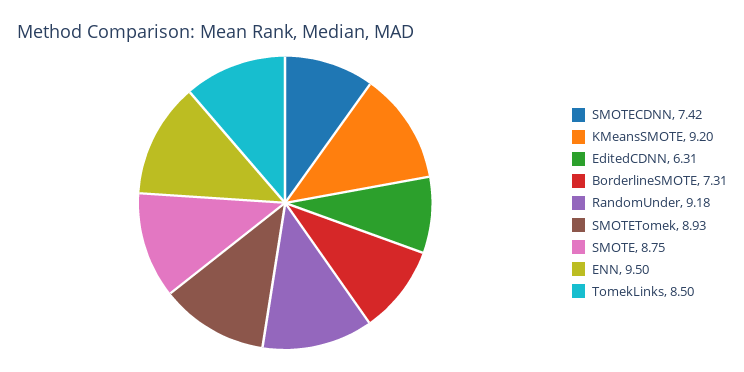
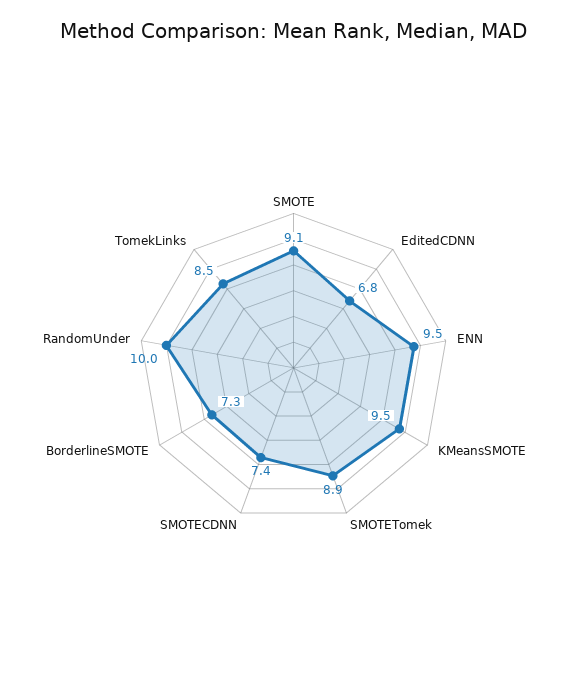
KMeansSMOTE: 9.2 -> 9.5
EditedCDNN: 6.31 -> 6.8
RandomUnder: 9.18 -> 10
SMOTE: 8.75 -> 9.1

